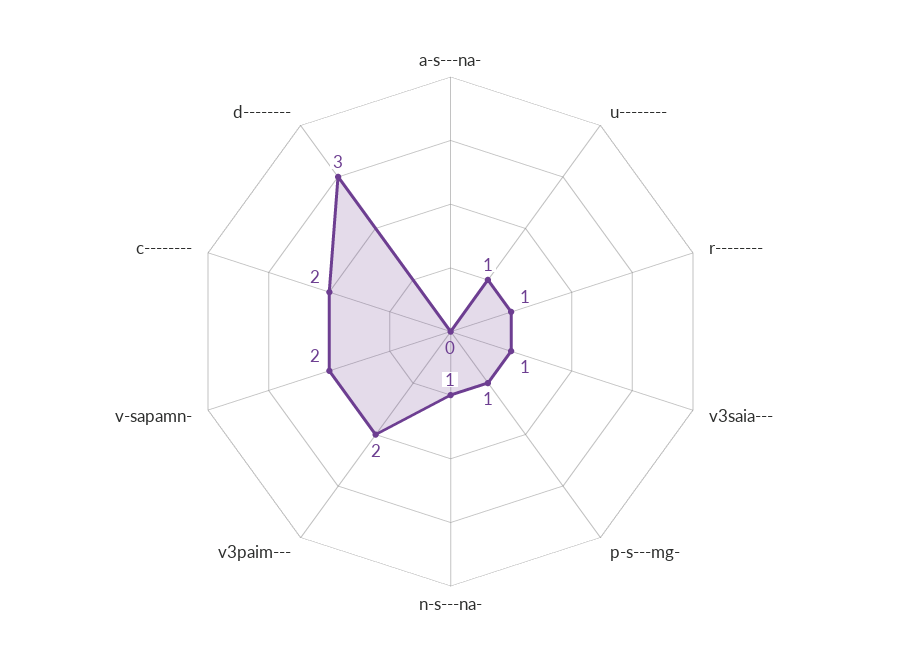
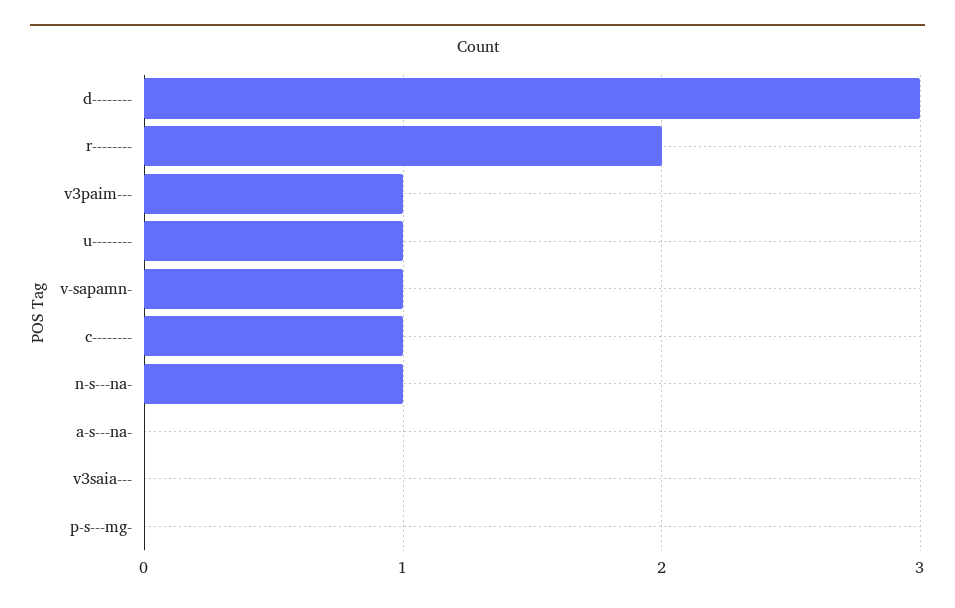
r--------: 1 -> 2
v3saia---: 1 -> 0
p-s---mg-: 1 -> 0
v3paim---: 2 -> 1
v-sapamn-: 2 -> 1
c--------: 2 -> 1

